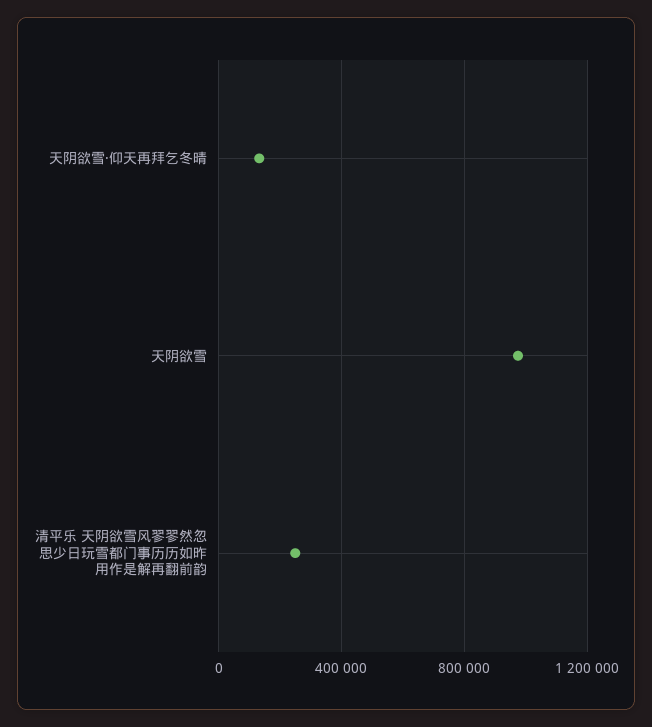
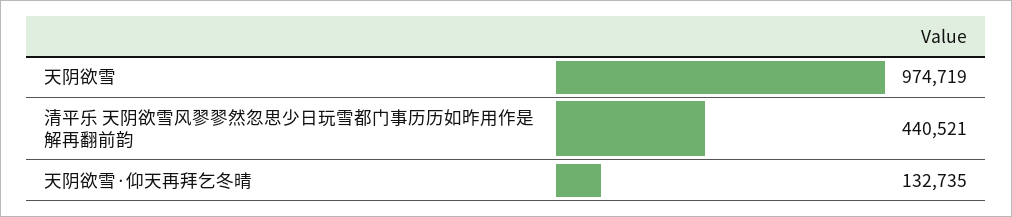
清平乐 天阴欲雪风翏翏然忽思少日玩雪都门事历历如昨用作是解再翻前韵: 250000 -> 440521

